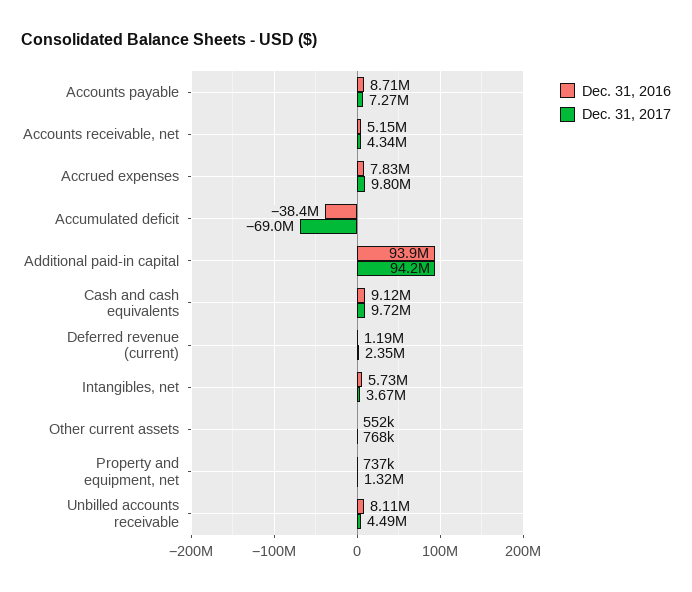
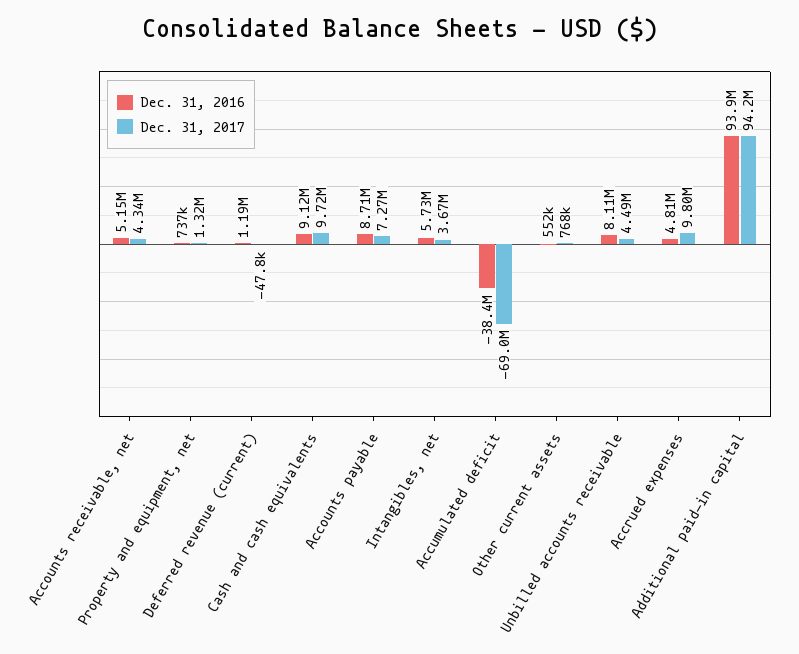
Dec. 31, 2016, Accrued expenses: 7830000 -> 4810000
Dec. 31, 2017, Deferred revenue (current): 2350000 -> -47800

